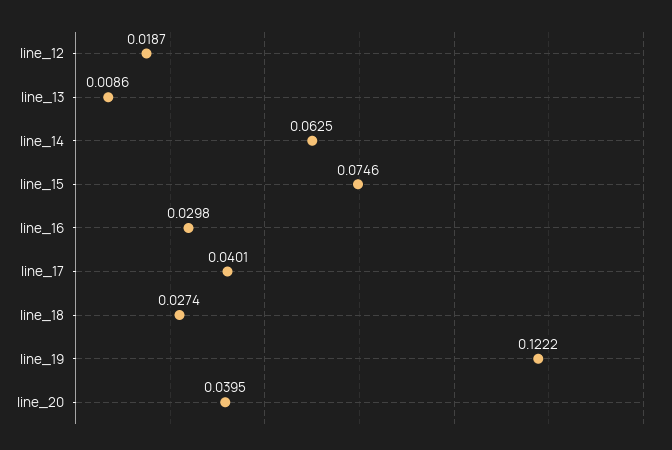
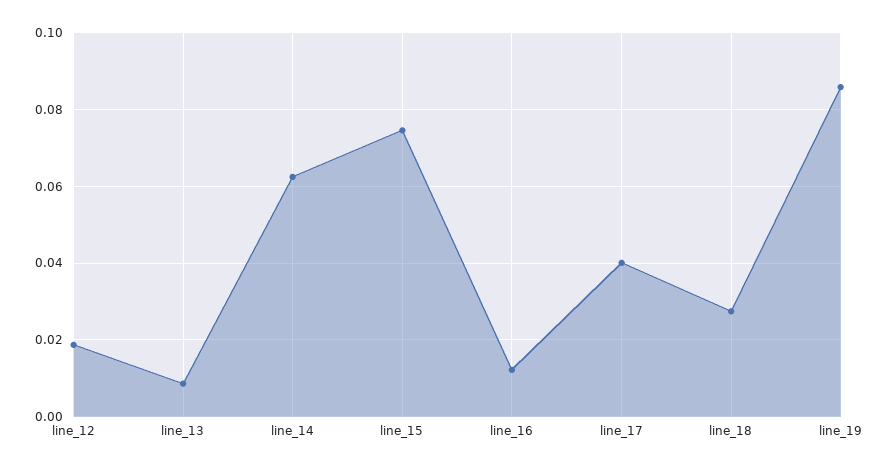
line_16: 0.0298 -> 0.012
line_19: 0.1222 -> 0.086
line_20: 0.0395 -> none

